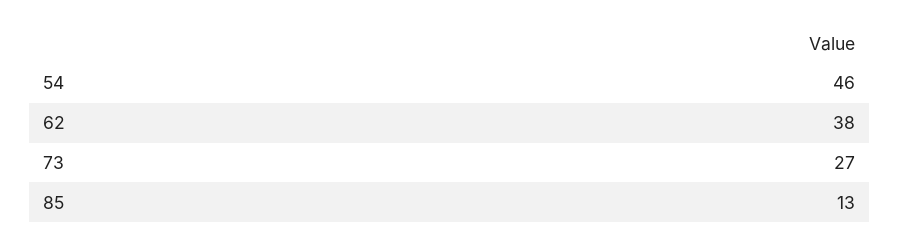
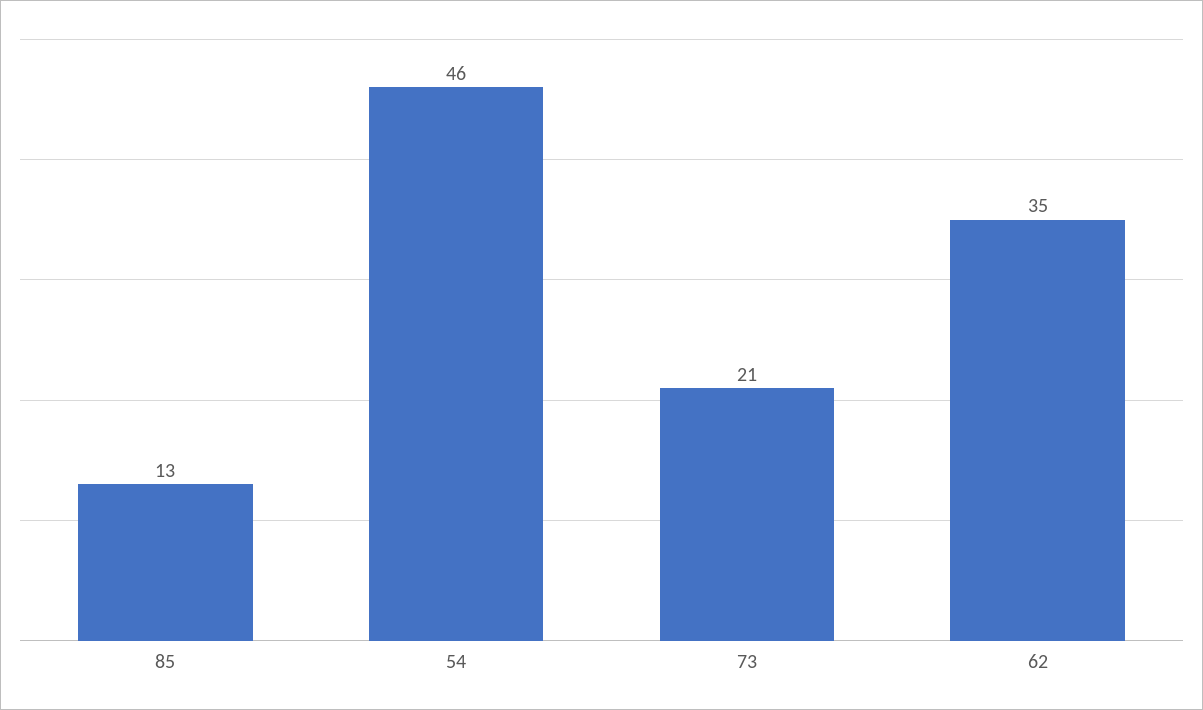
62: 38 -> 35
73: 27 -> 21

